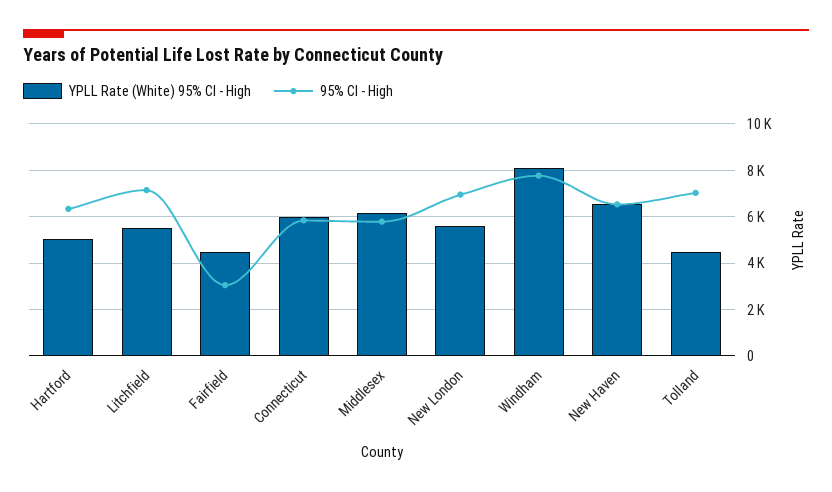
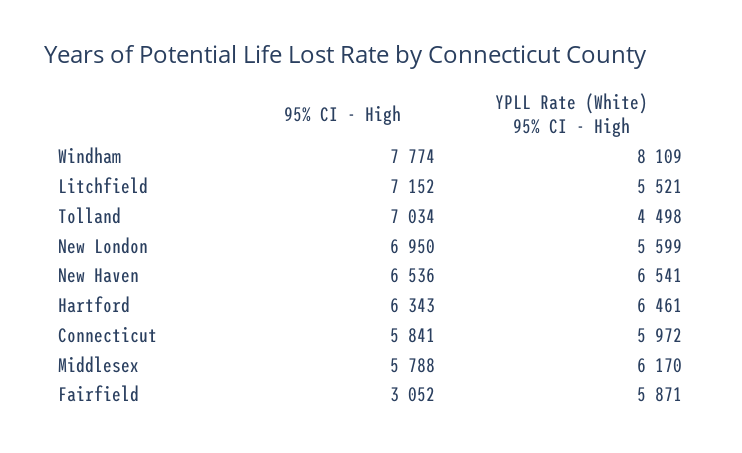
YPLL Rate (White) 95% CI - High, Hartford: 5000 -> 6461
YPLL Rate (White) 95% CI - High, Fairfield: 4500 -> 5871

